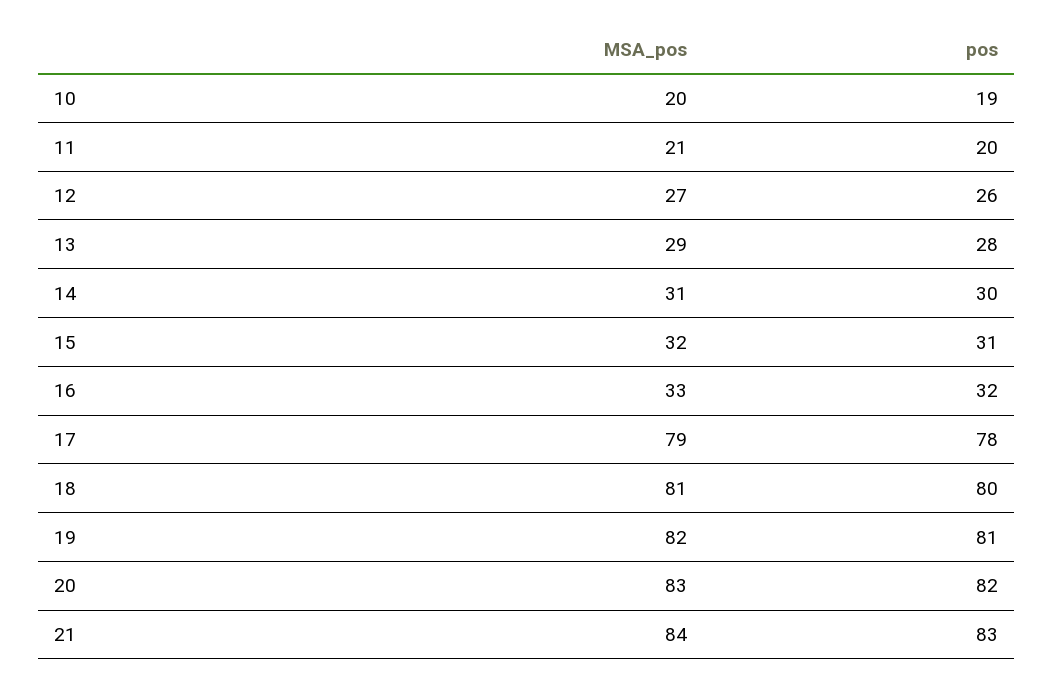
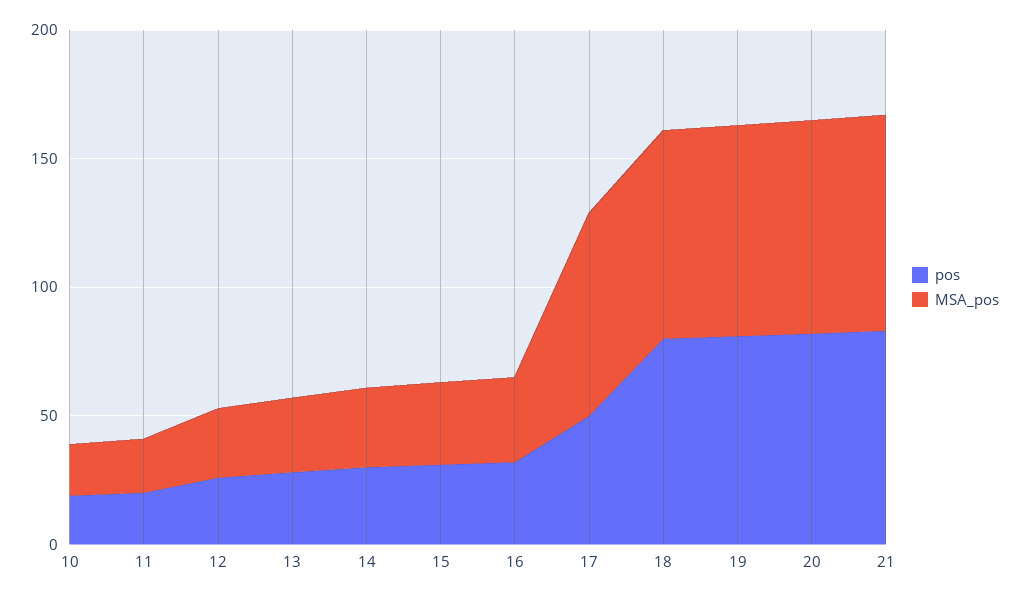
pos, 17: 78 -> 50

